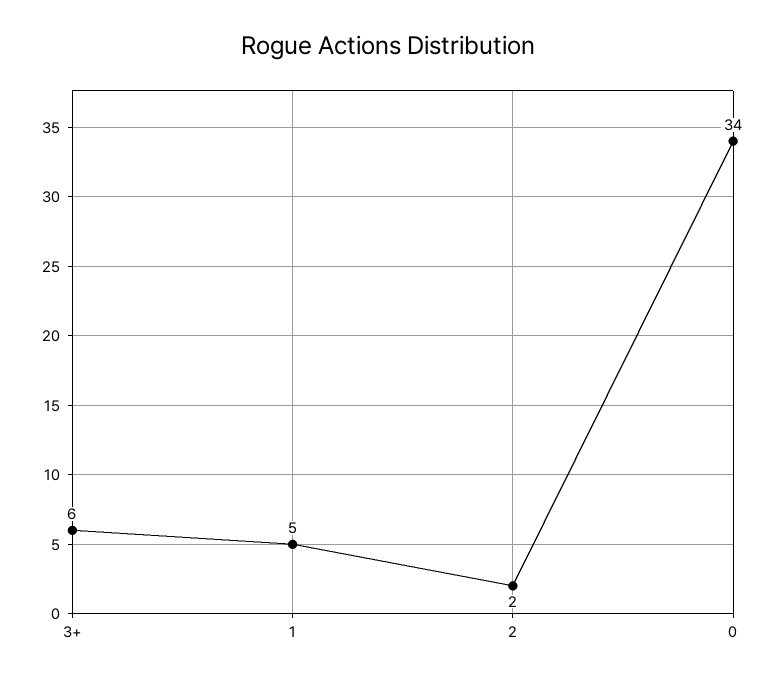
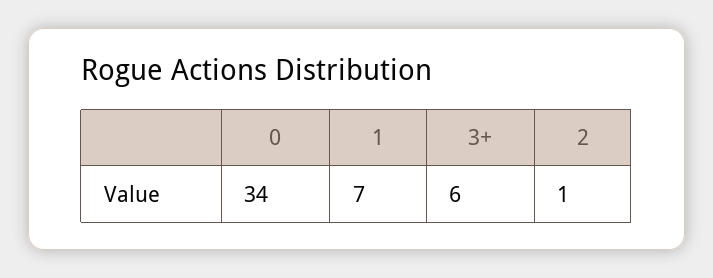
1: 5 -> 7
2: 2 -> 1

